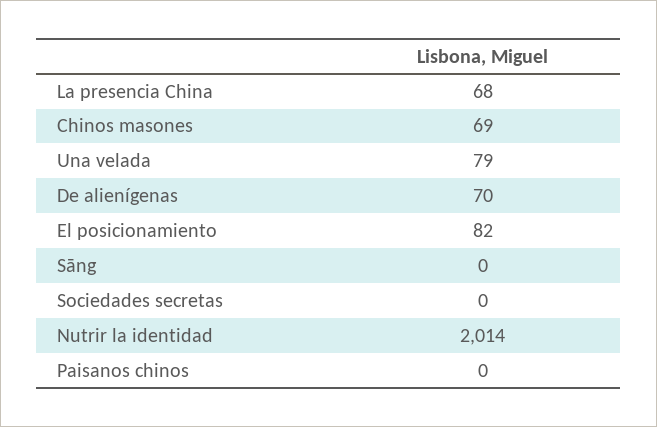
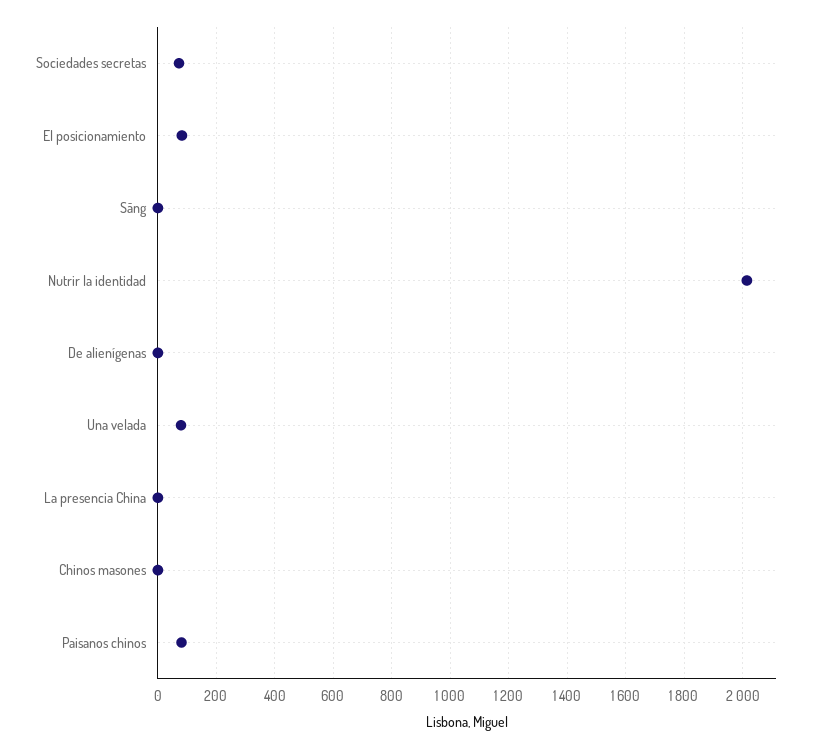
La presencia China: 68 -> 0
Chinos masones: 69 -> 0
De alienígenas: 70 -> 0
Sociedades secretas: 0 -> 75
Paisanos chinos: 0 -> 75

